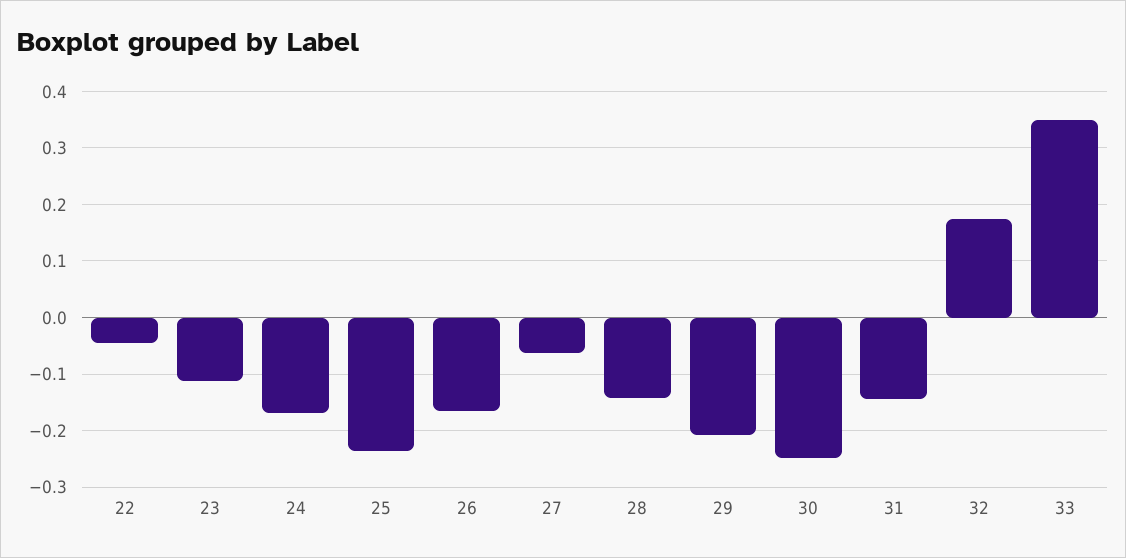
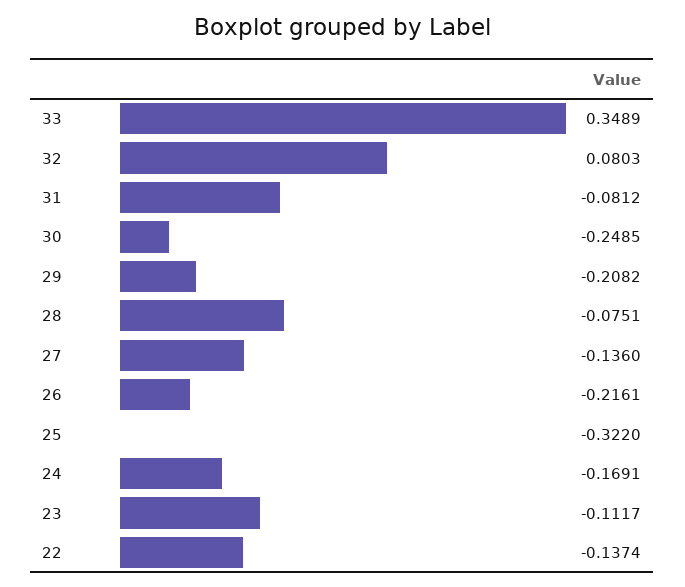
22: -0.04 -> -0.1374
25: -0.24 -> -0.322
26: -0.16 -> -0.2161
27: -0.06 -> -0.136
28: -0.14 -> -0.0751
31: -0.14 -> -0.0812
32: 0.18 -> 0.0803

